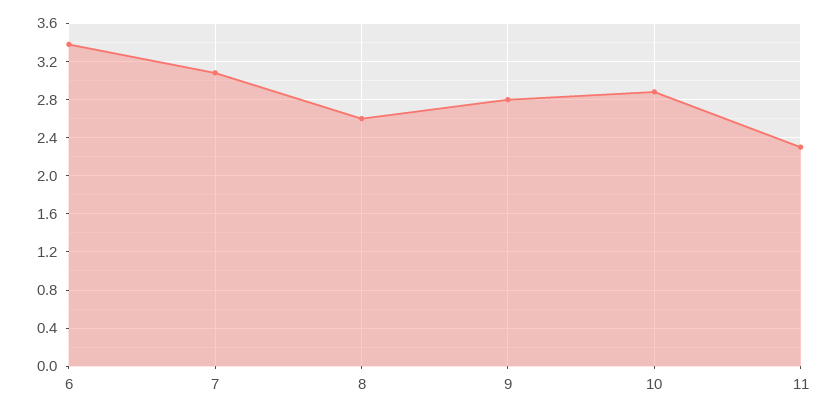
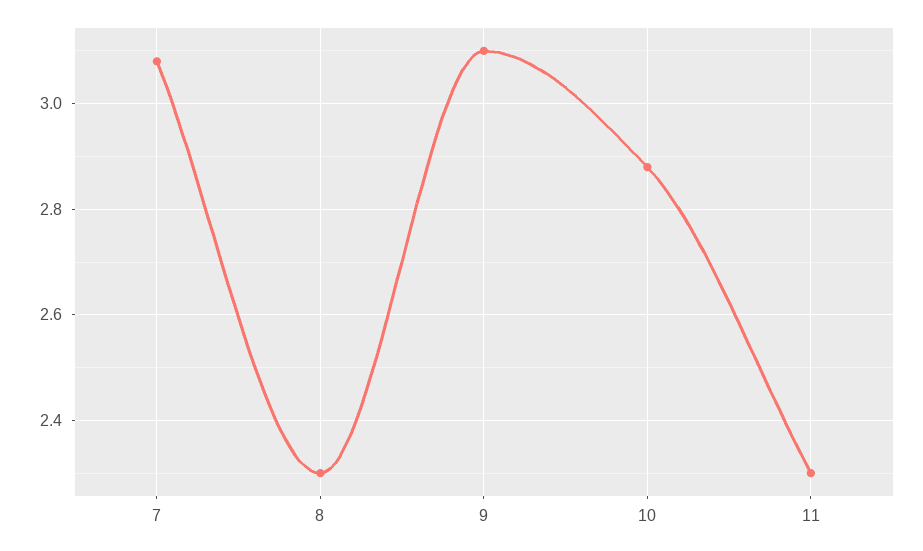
6: 3.4 -> none
8: 2.6 -> 2.3
9: 2.8 -> 3.1

